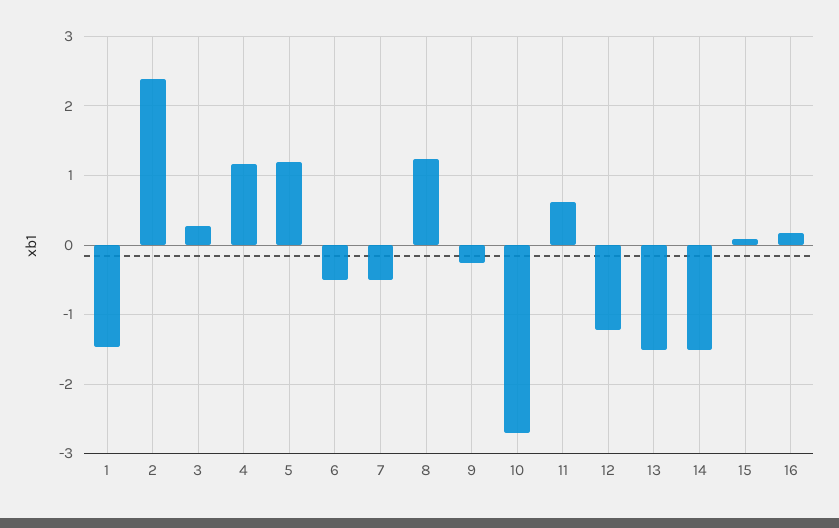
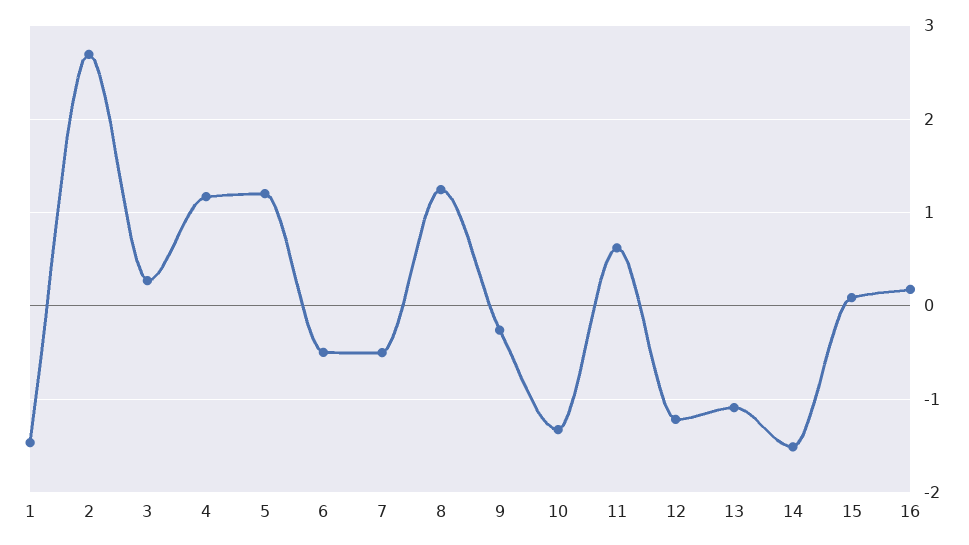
2: 2.4 -> 2.7
10: -2.7 -> -1.3
13: -1.5 -> -1.1

